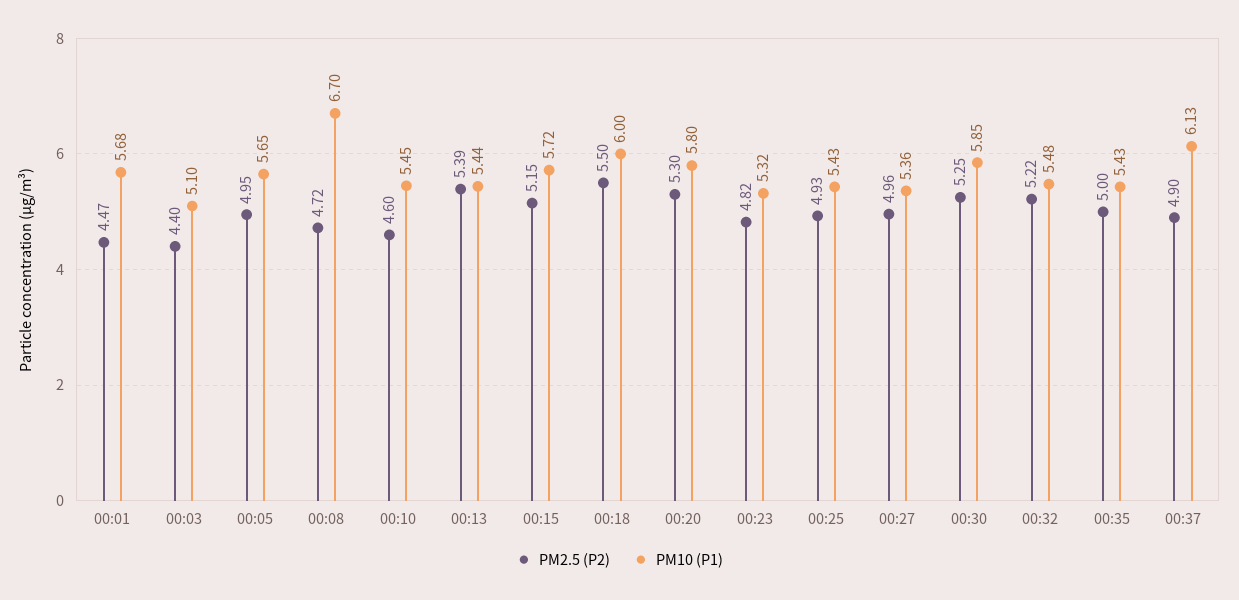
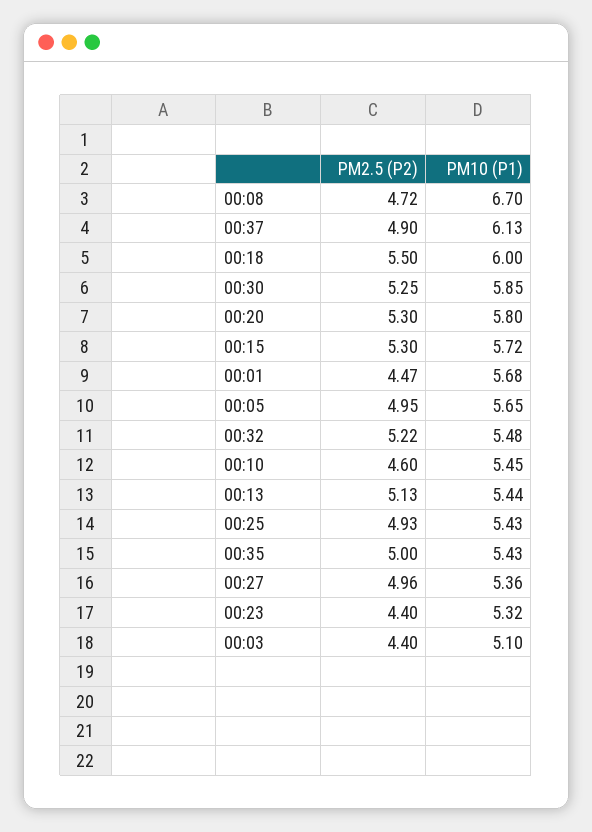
PM2.5 (P2), 00:13: 5.39 -> 5.13
PM2.5 (P2), 00:15: 5.15 -> 5.3
PM2.5 (P2), 00:23: 4.82 -> 4.4

